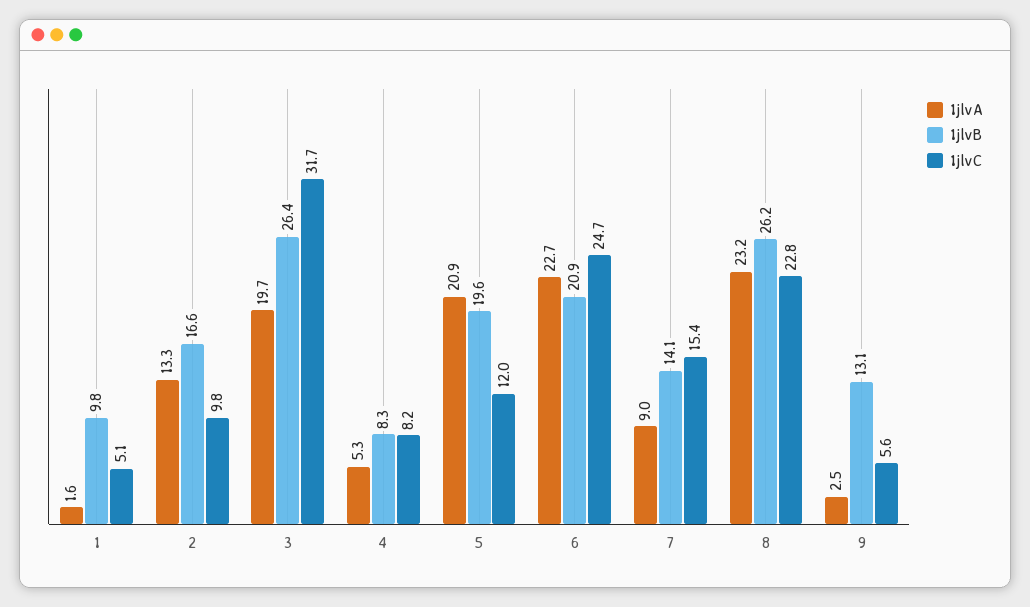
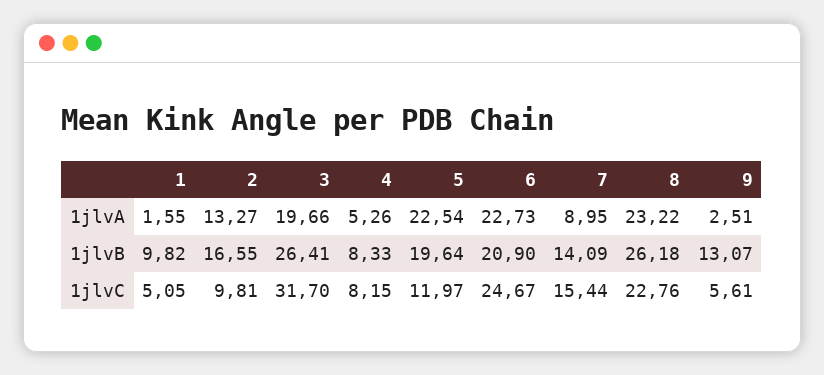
1jlvA, 5: 20.9 -> 22.54

